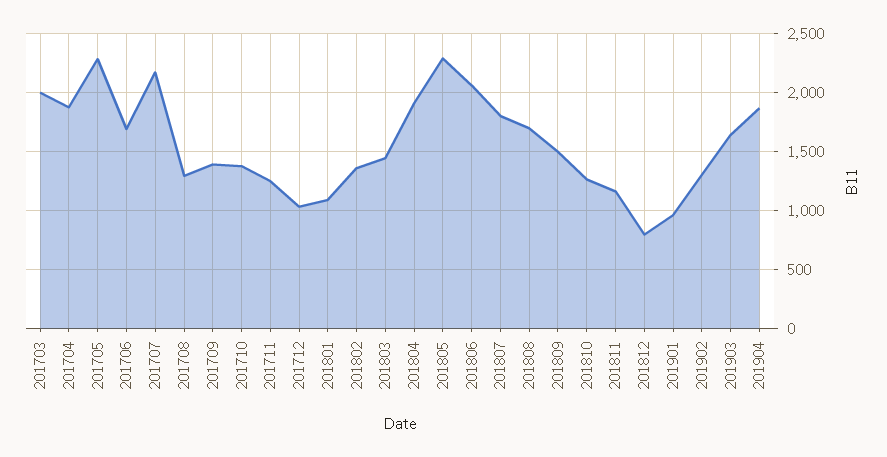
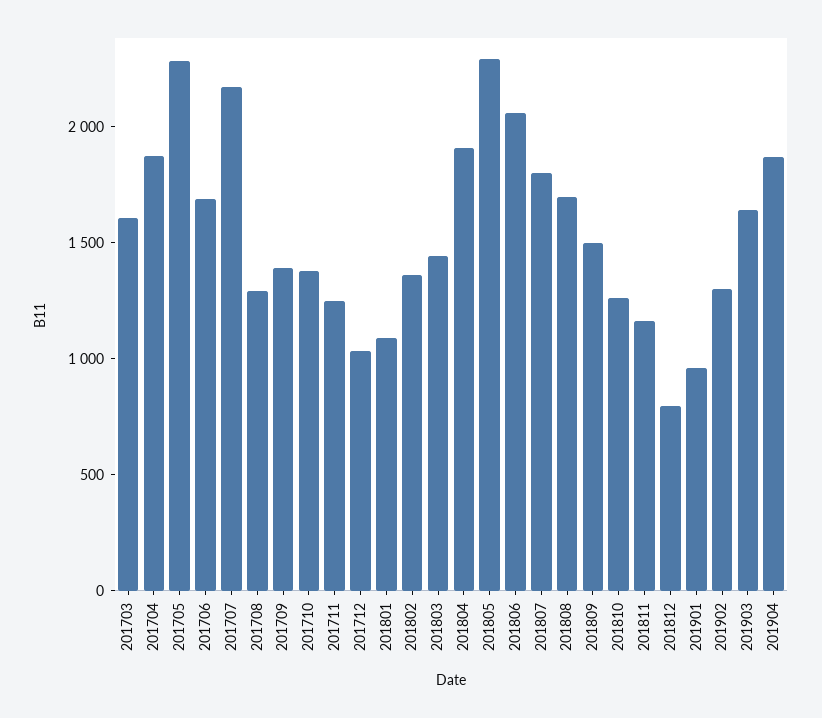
201703: 2000 -> 1600

